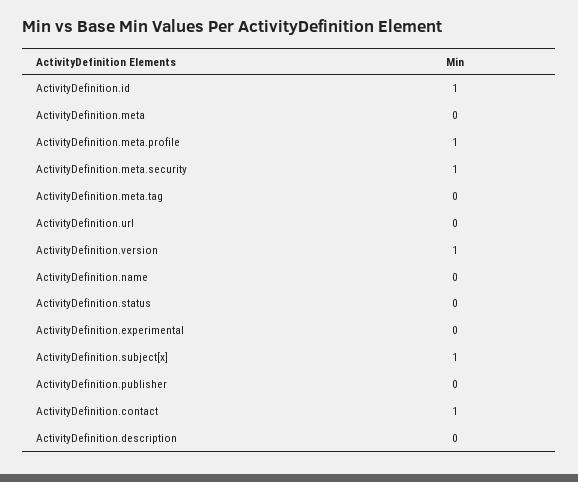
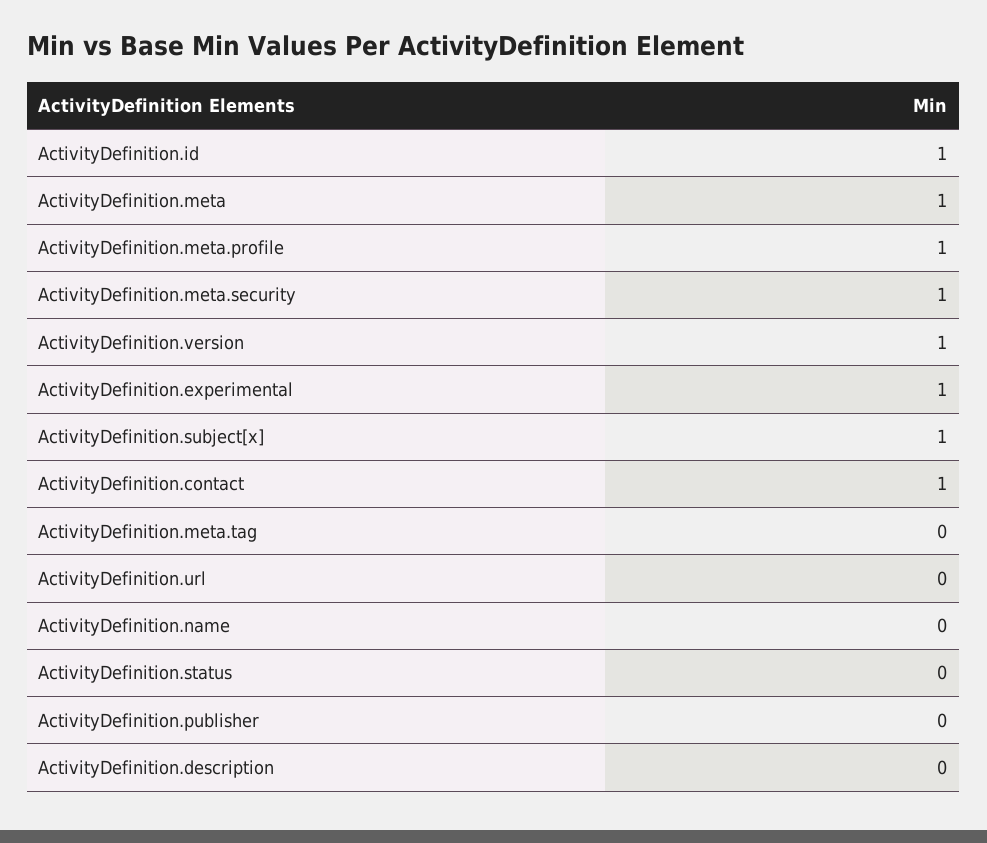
ActivityDefinition.meta: 0 -> 1
ActivityDefinition.experimental: 0 -> 1

